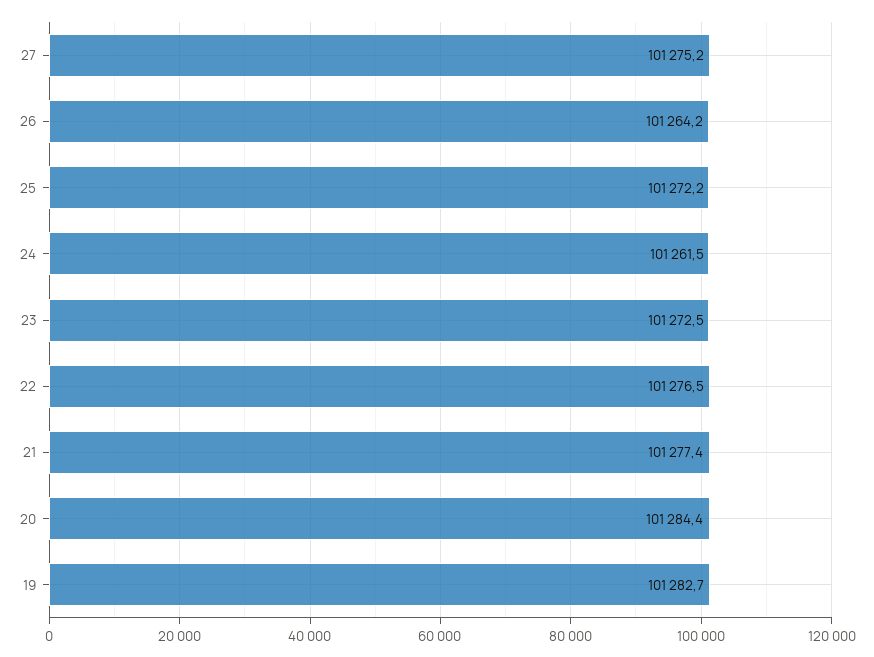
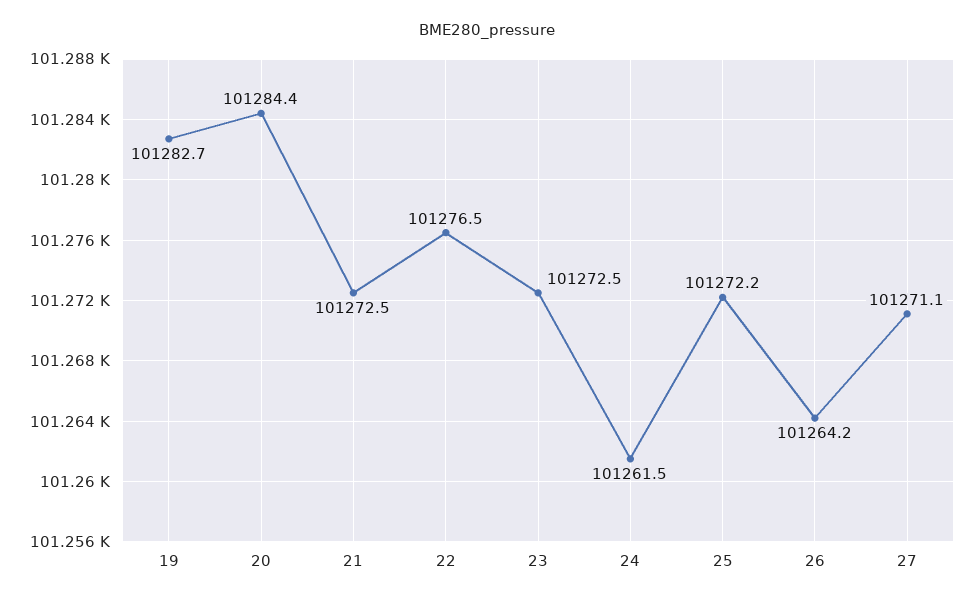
27: 101275.2 -> 101271.1
21: 101277.4 -> 101272.5

